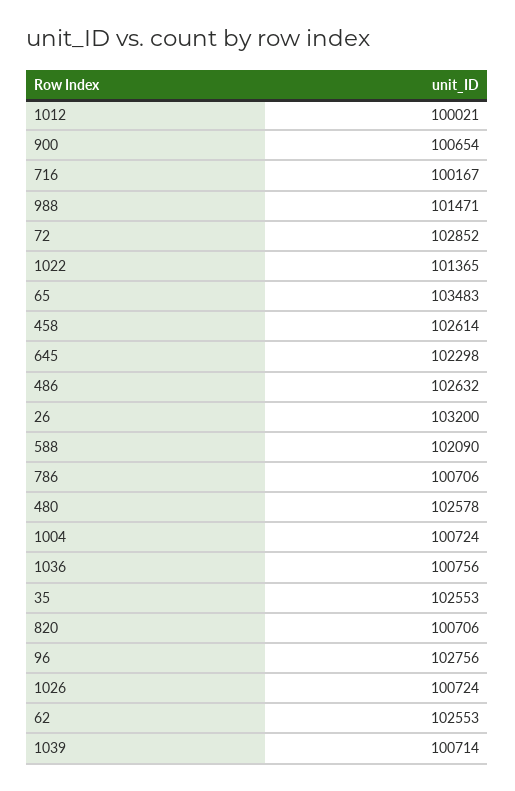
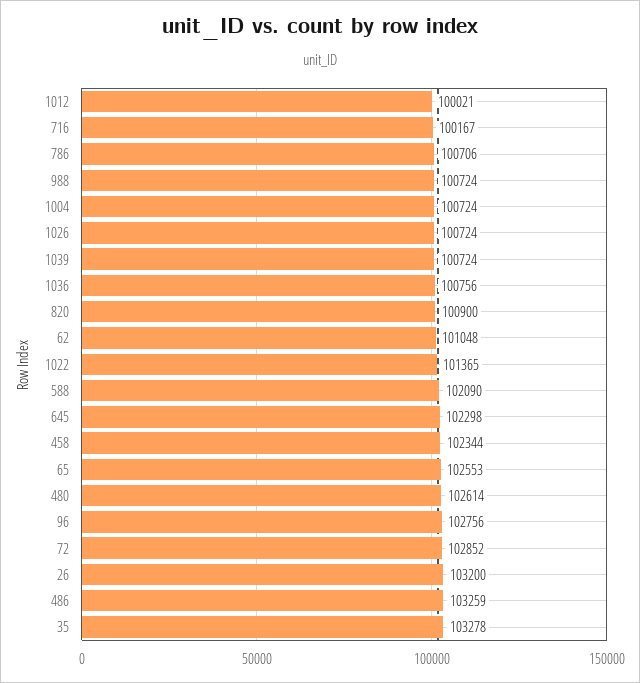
900: 100654 -> none
988: 101471 -> 100724
65: 103483 -> 102553
458: 102614 -> 102344
486: 102632 -> 103259
480: 102578 -> 102614
35: 102553 -> 103278
820: 100706 -> 100900
62: 102553 -> 101048
1039: 100714 -> 100724

